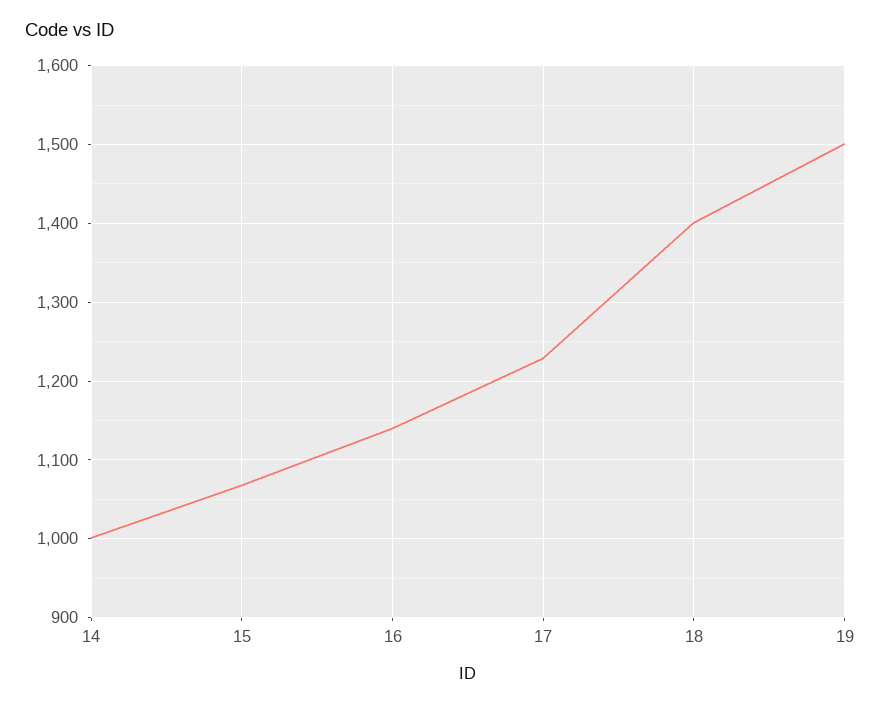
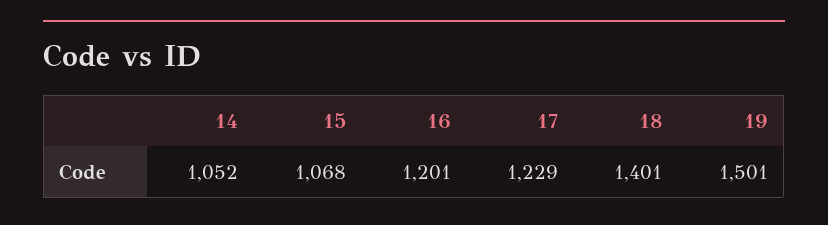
14: 1000 -> 1052
16: 1140 -> 1201

